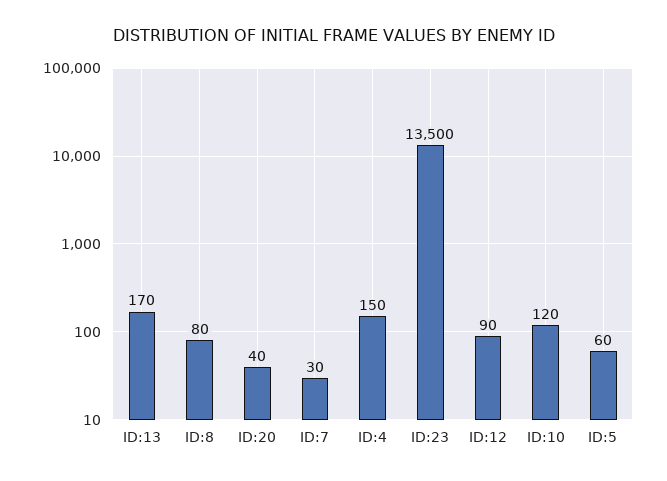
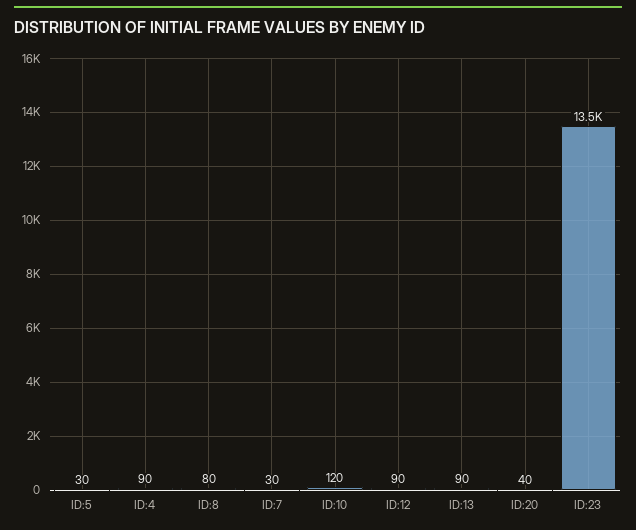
ID:13: 170 -> 90
ID:4: 150 -> 90
ID:5: 60 -> 30

